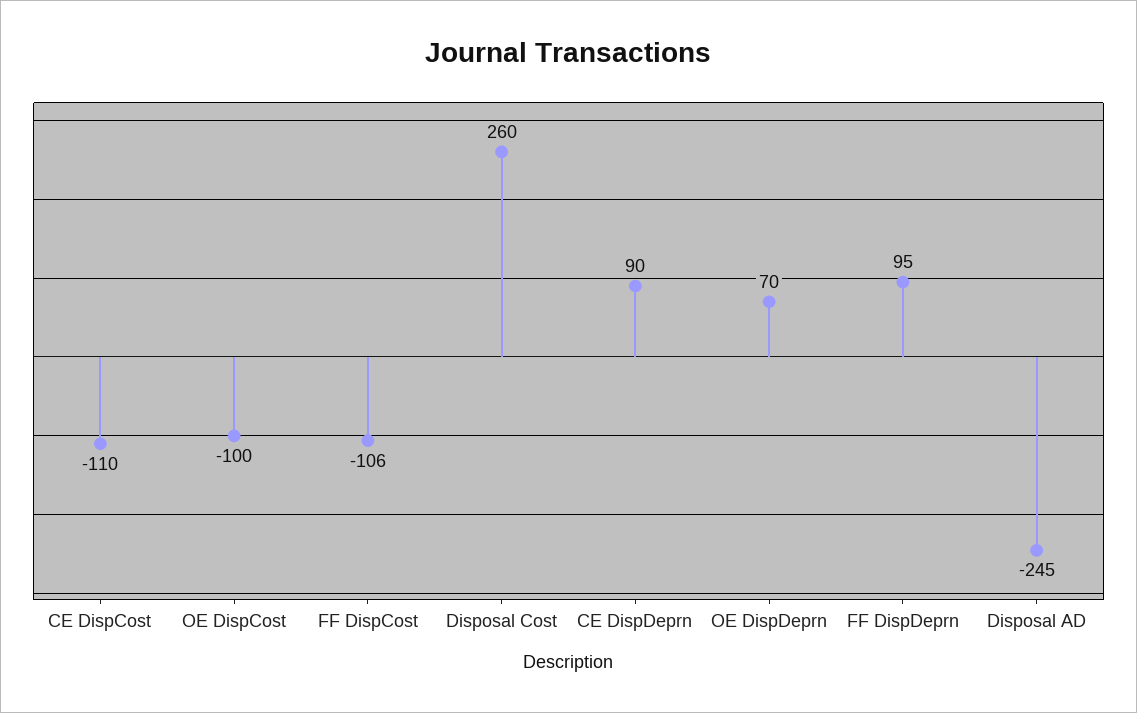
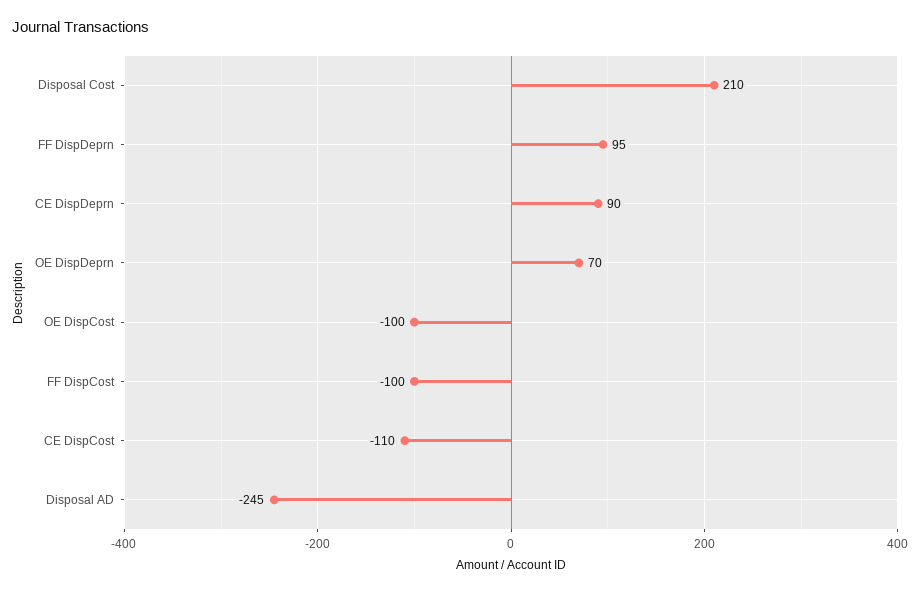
FF DispCost: -106 -> -100
Disposal Cost: 260 -> 210

